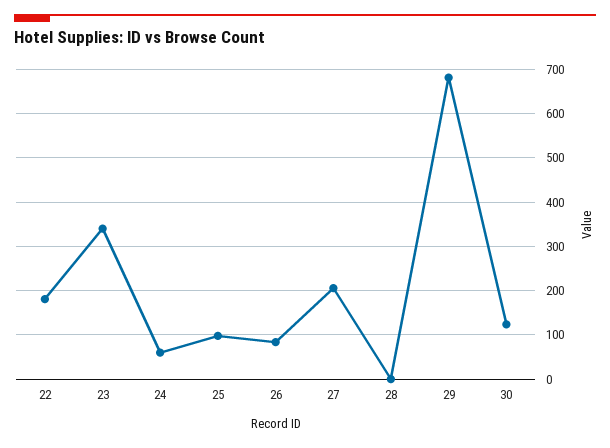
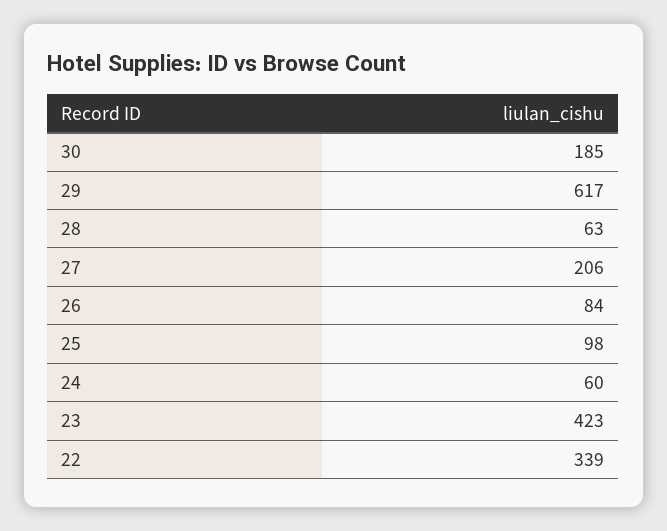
22: 180 -> 339
23: 340 -> 423
28: 0 -> 63
29: 680 -> 617
30: 120 -> 185

